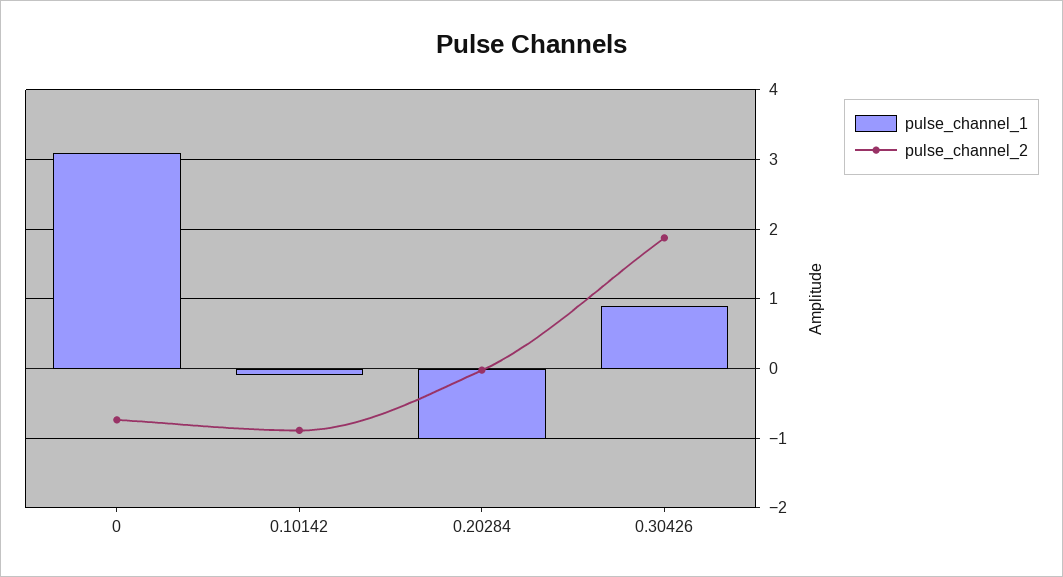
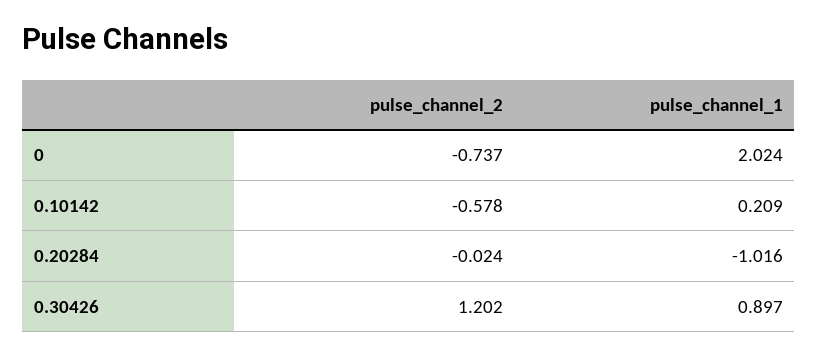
pulse_channel_1, 0: 3.1 -> 2.024
pulse_channel_1, 0.10142: -0.1 -> 0.209
pulse_channel_2, 0.10142: -0.9 -> -0.578
pulse_channel_2, 0.30426: 1.9 -> 1.202

